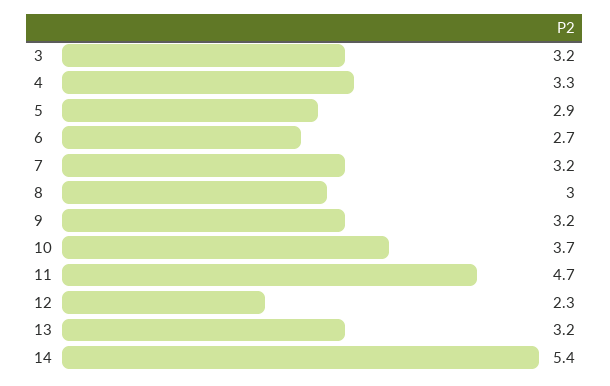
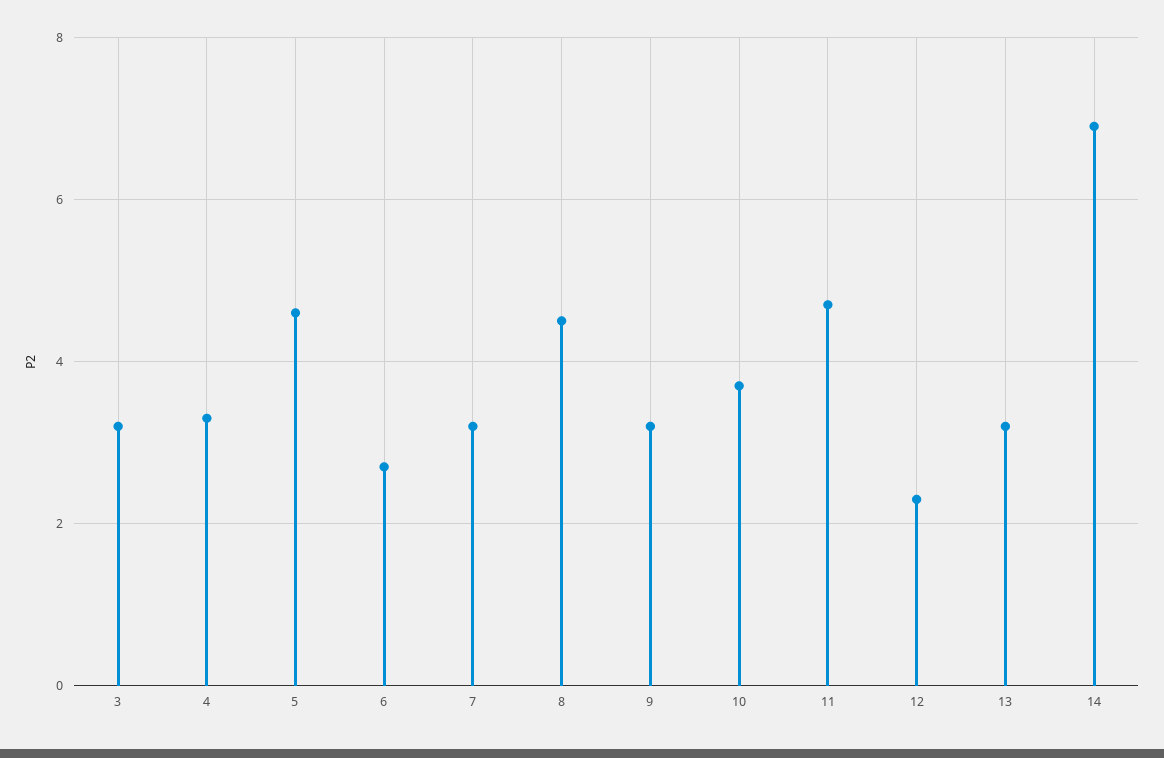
5: 2.9 -> 4.5
8: 3 -> 4.5
14: 5.4 -> 7

